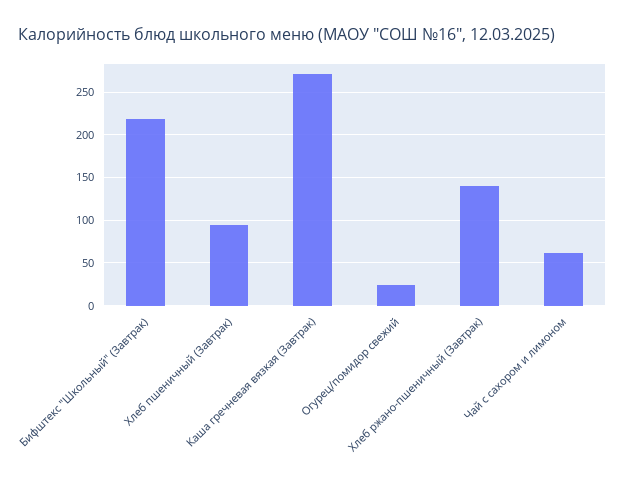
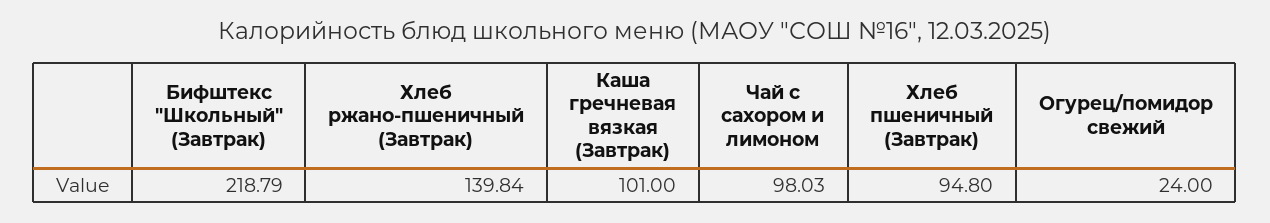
Каша гречневая вязкая (Завтрак): 270 -> 101
Чай с сахором и лимоном: 60 -> 98.03

